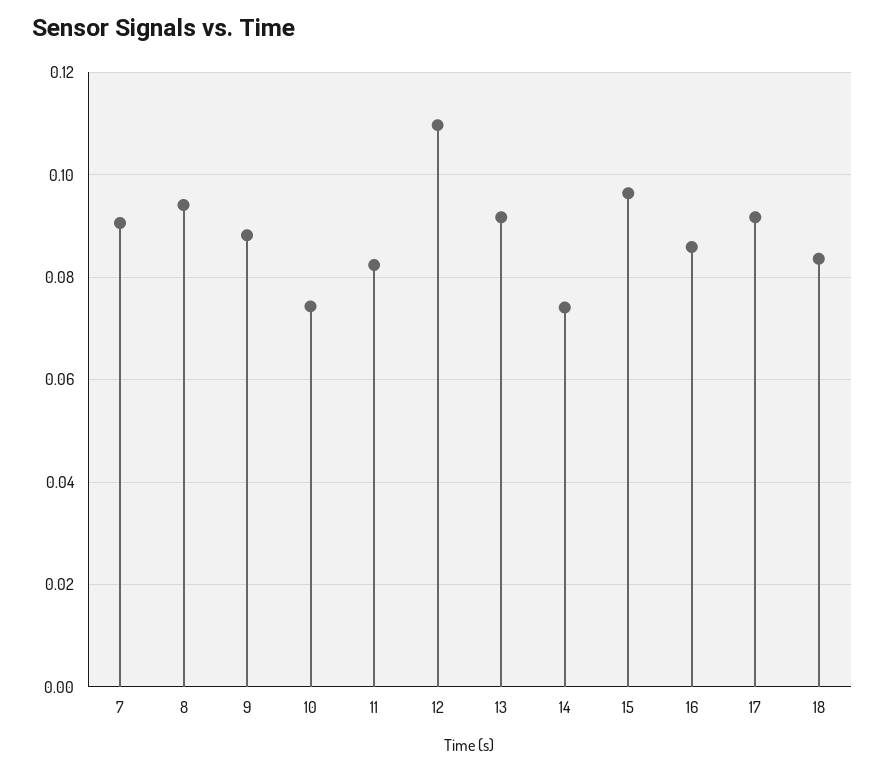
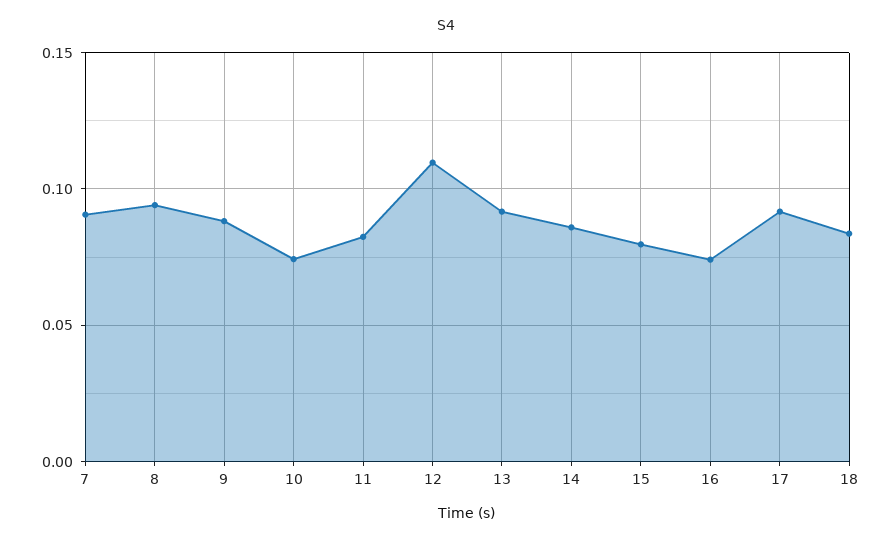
14: 0.074 -> 0.085
15: 0.096 -> 0.08
16: 0.086 -> 0.075

